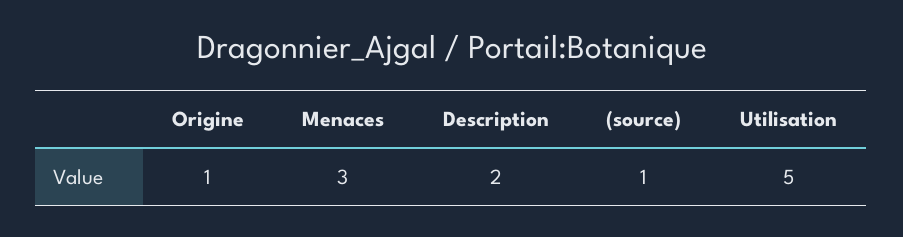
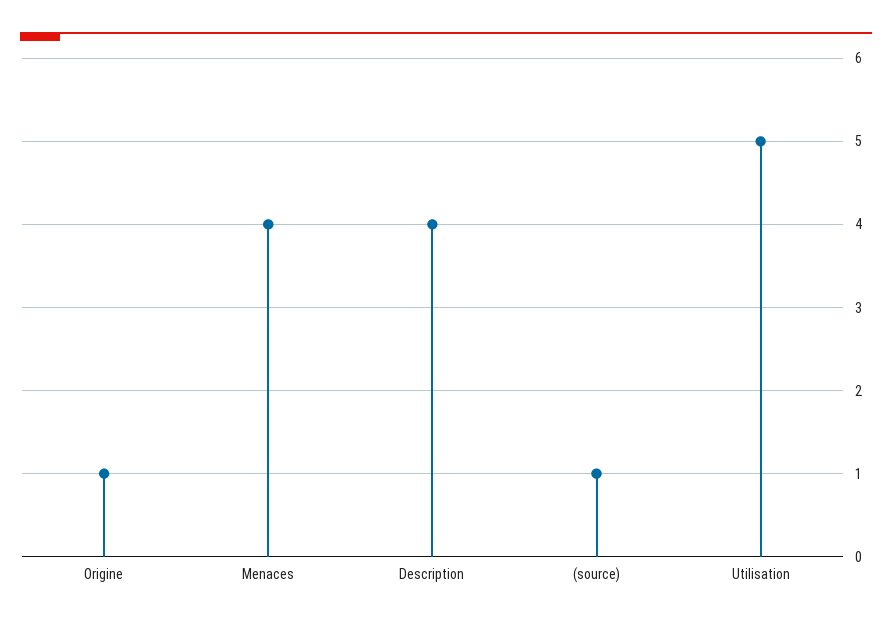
Menaces: 3 -> 4
Description: 2 -> 4

